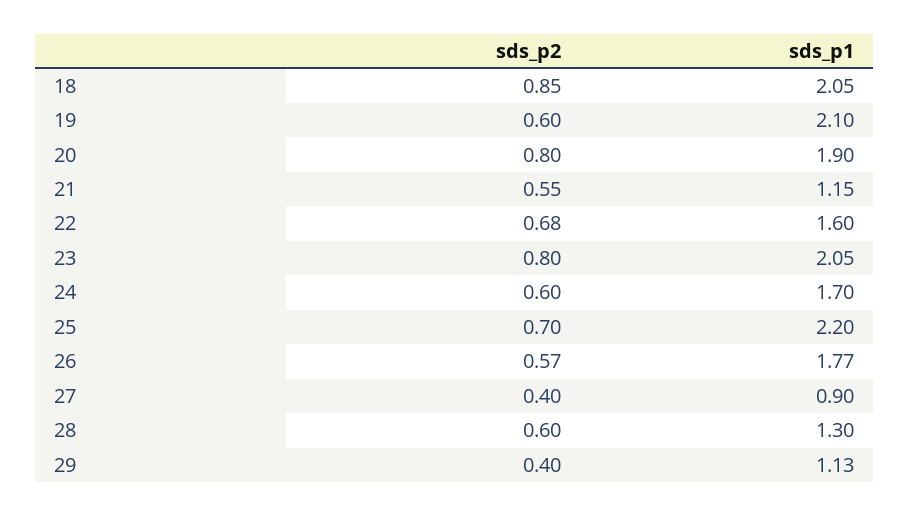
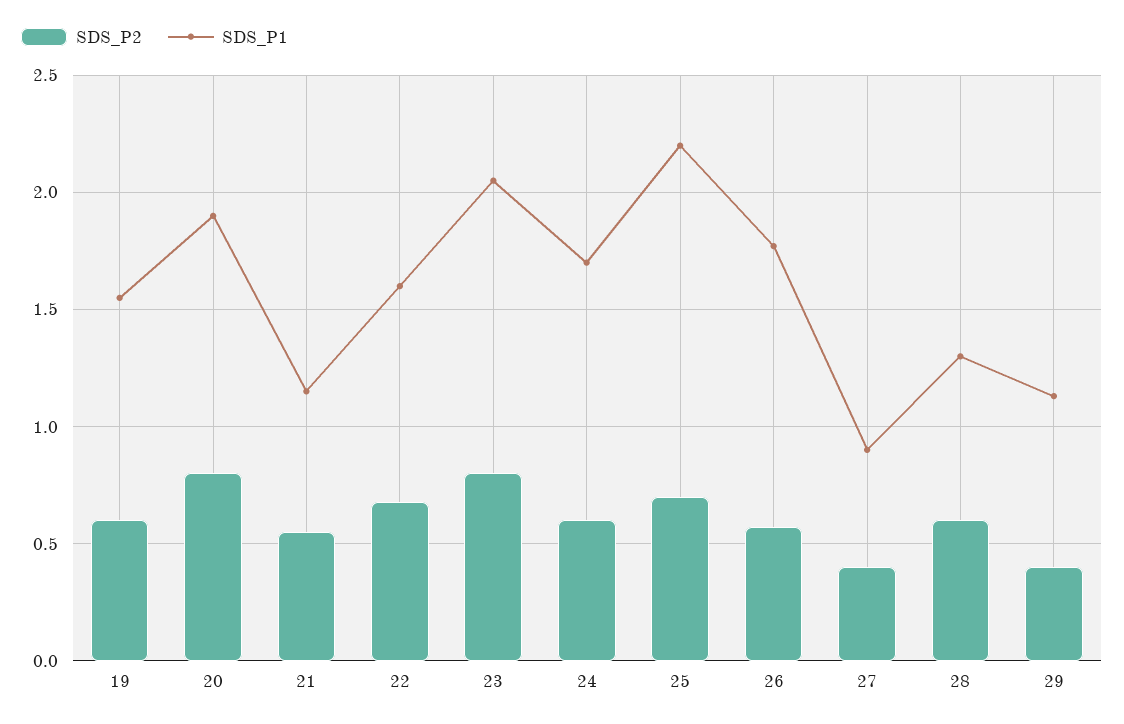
sds_p2, 18: 0.85 -> none
sds_p1, 18: 2.05 -> none
sds_p1, 19: 2.1 -> 1.55

